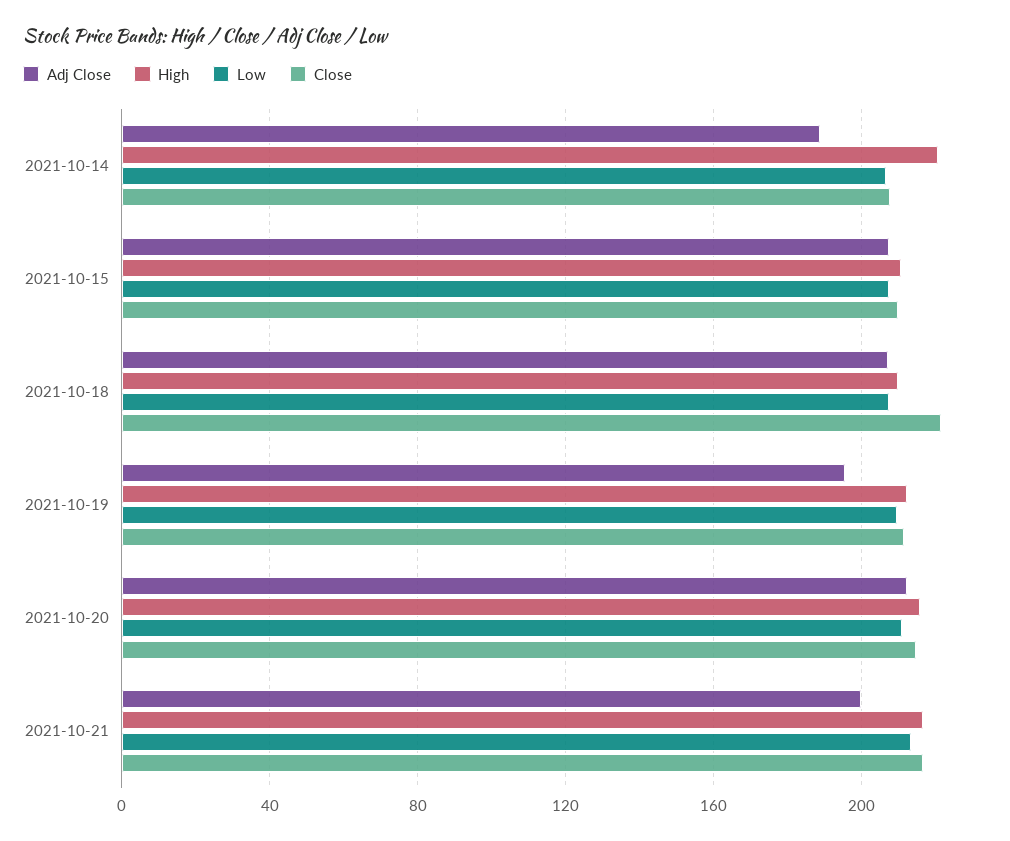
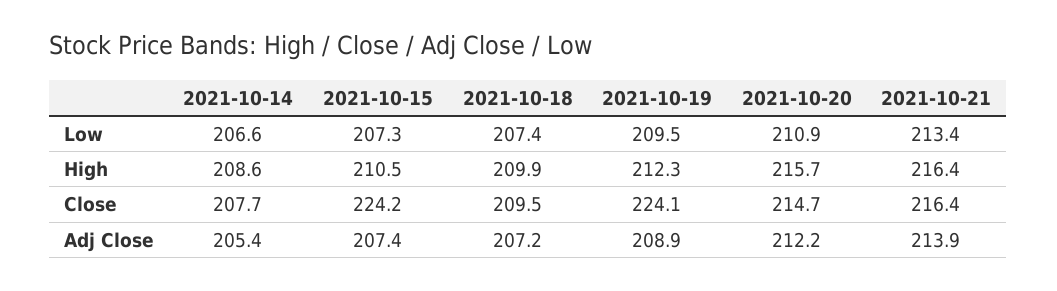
Adj Close, 2021-10-14: 190 -> 205.4
High, 2021-10-14: 220 -> 208.6
Close, 2021-10-15: 210 -> 224.2
Close, 2021-10-18: 220 -> 209.5
Adj Close, 2021-10-19: 195 -> 208.9
Close, 2021-10-19: 210 -> 224.1
Adj Close, 2021-10-21: 200 -> 213.9

